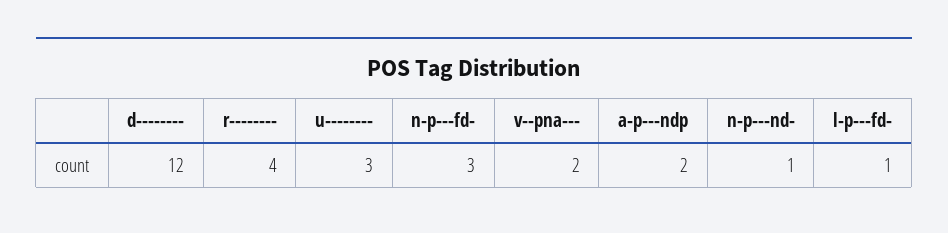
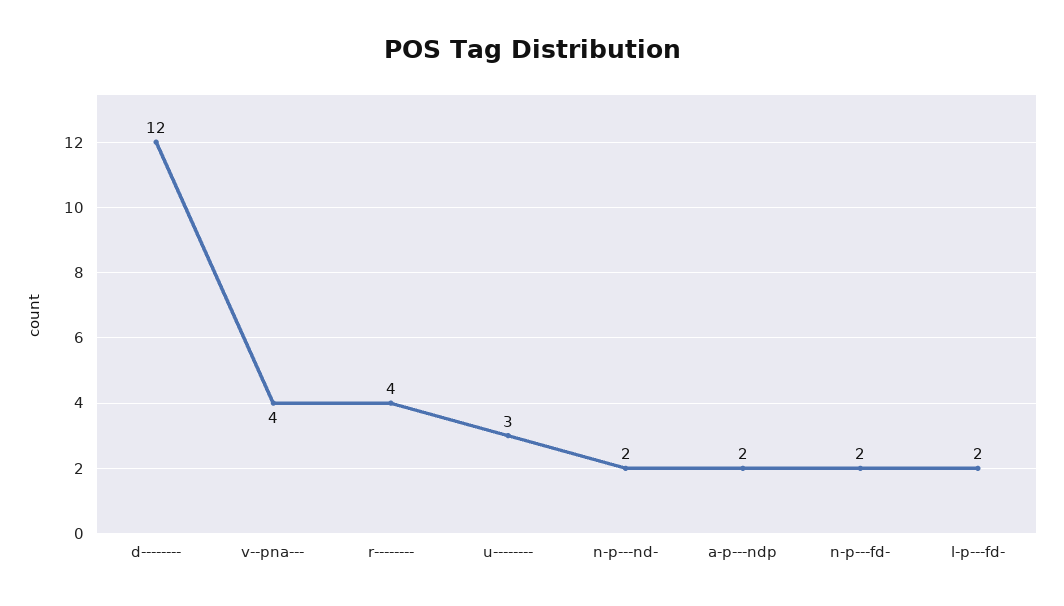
n-p---fd-: 3 -> 2
v--pna---: 2 -> 4
n-p---nd-: 1 -> 2
l-p---fd-: 1 -> 2

